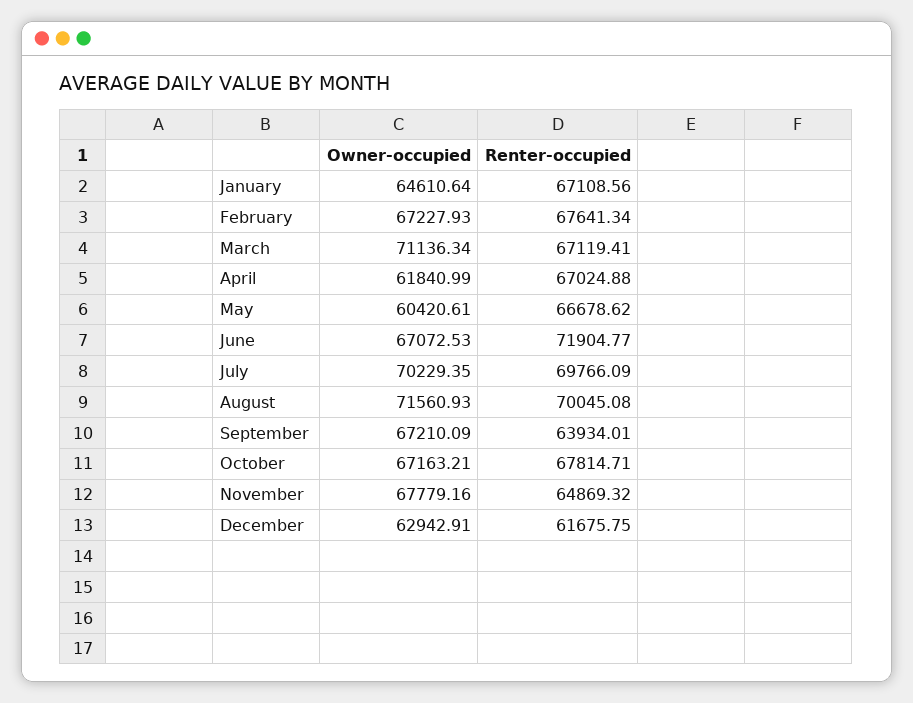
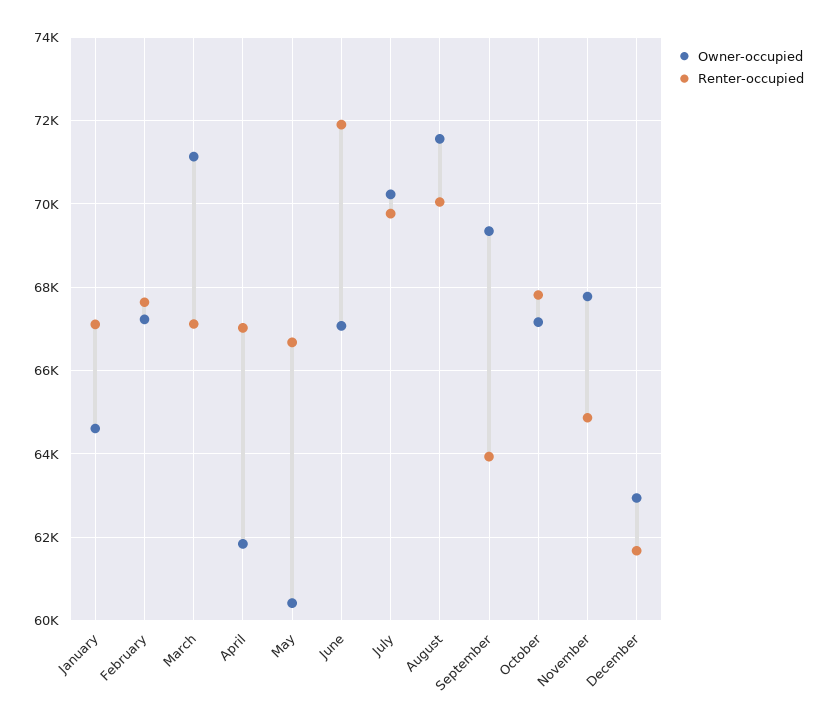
Owner-occupied, September: 67210.09 -> 69400

